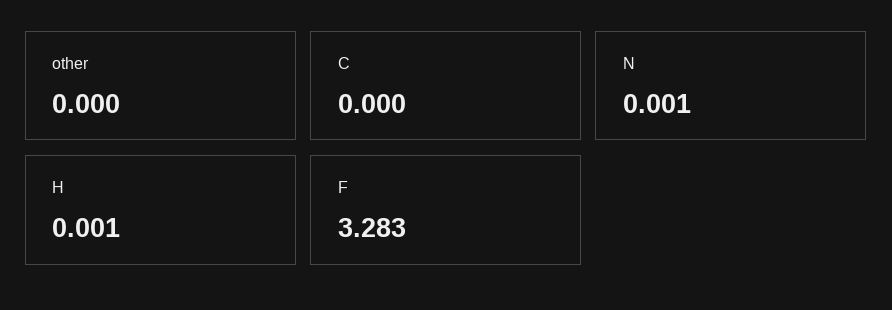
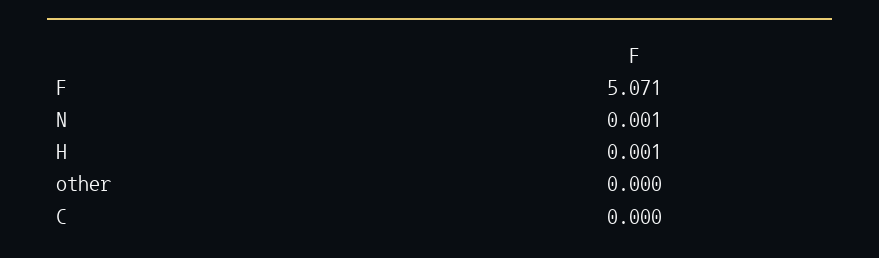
F: 3.283 -> 5.071

